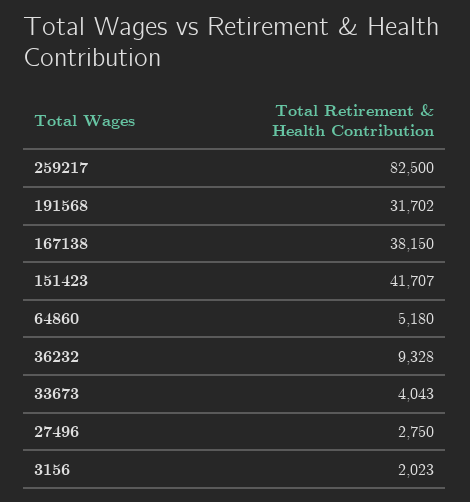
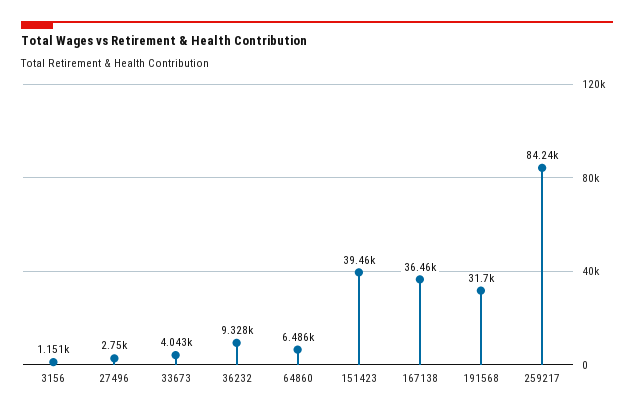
259217: 82500 -> 84240
167138: 38150 -> 36460
151423: 41707 -> 39460
64860: 5180 -> 6486
3156: 2023 -> 1151

